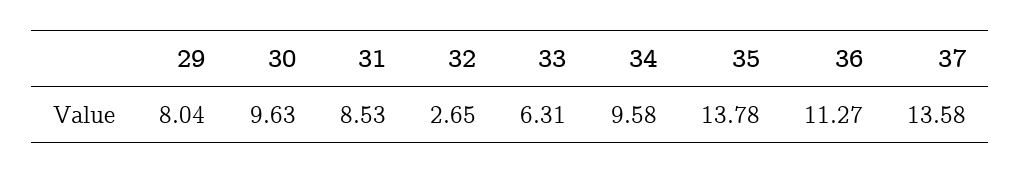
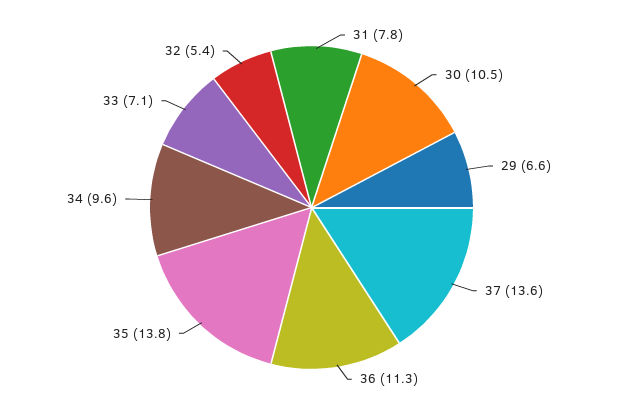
29: 8.04 -> 6.6
30: 9.63 -> 10.5
31: 8.53 -> 7.8
32: 2.65 -> 5.4
33: 6.31 -> 7.1

